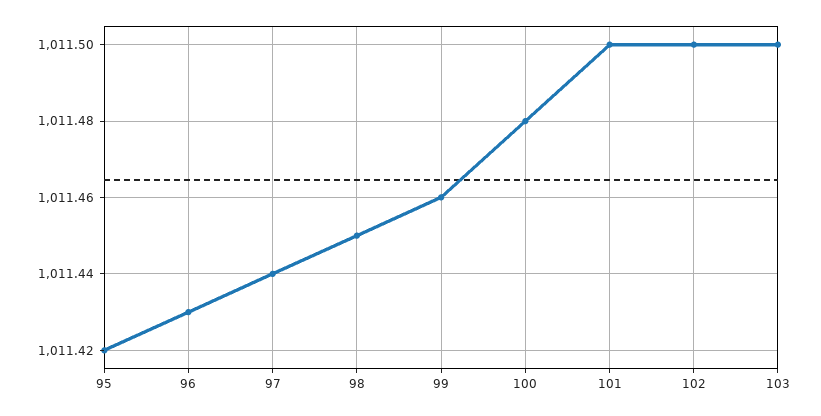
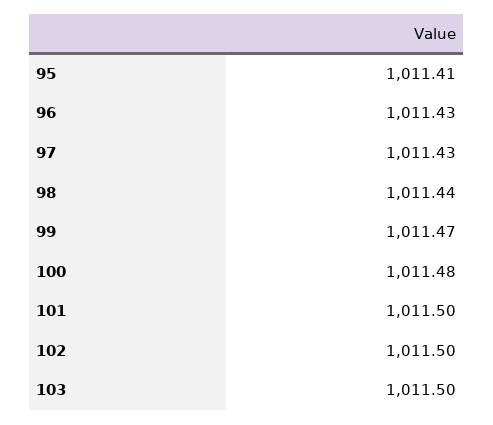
95: 1011.42 -> 1011.41
97: 1011.44 -> 1011.43
98: 1011.45 -> 1011.44
99: 1011.46 -> 1011.47

